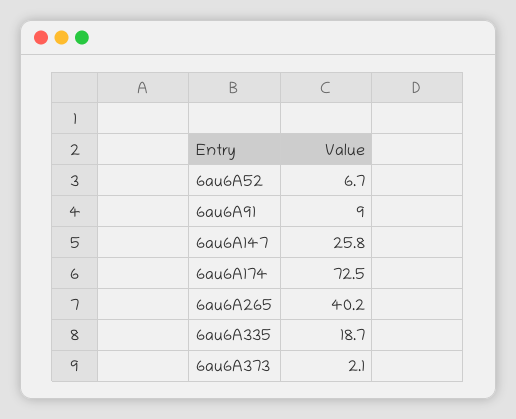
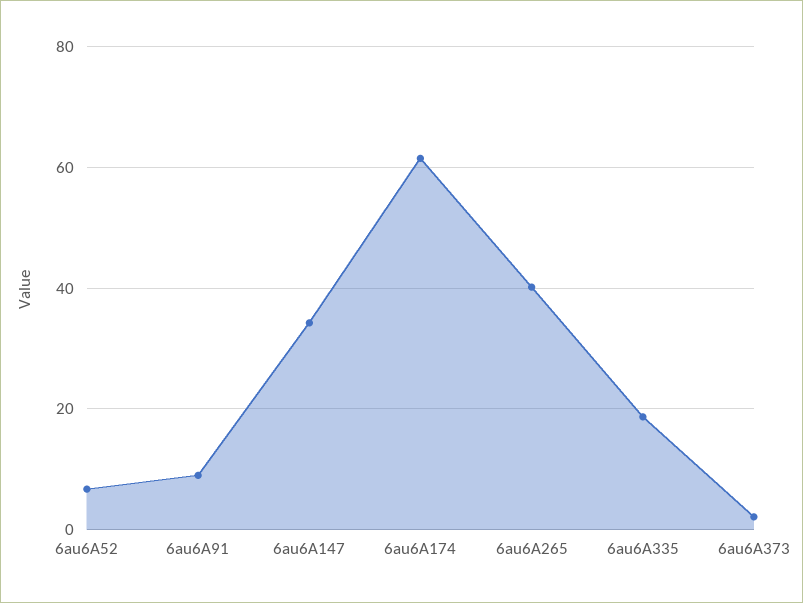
6au6A147: 25.8 -> 34
6au6A174: 72.5 -> 62

